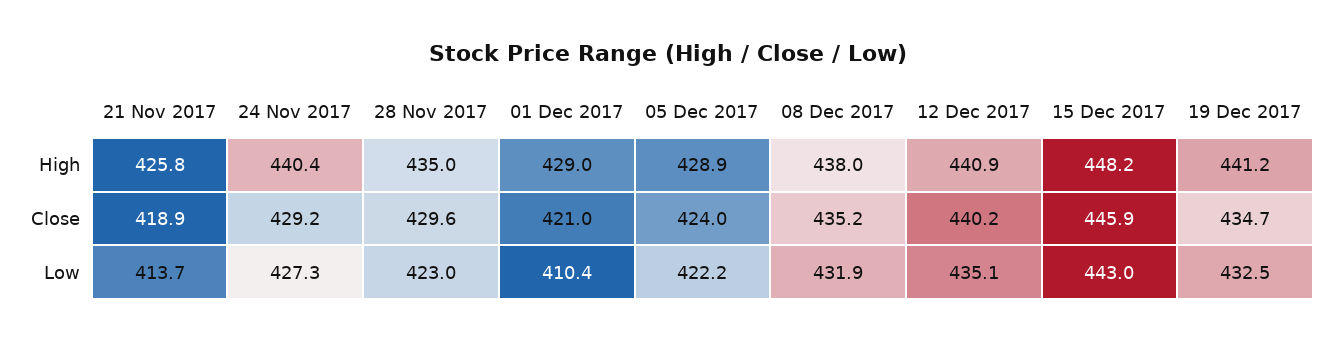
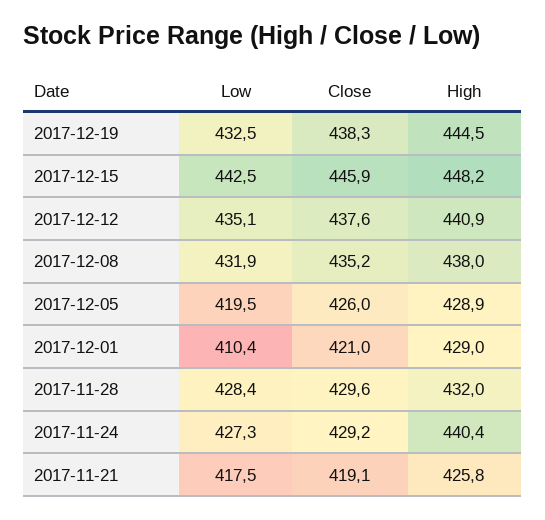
28 Nov 2017, High: 435 -> 432
19 Dec 2017, High: 441.2 -> 444.5
21 Nov 2017, Close: 418.9 -> 419.1
05 Dec 2017, Close: 424 -> 426
12 Dec 2017, Close: 440.2 -> 437.6
19 Dec 2017, Close: 434.7 -> 438.3
21 Nov 2017, Low: 413.7 -> 417.5
28 Nov 2017, Low: 423 -> 428.4
05 Dec 2017, Low: 422.2 -> 419.5
15 Dec 2017, Low: 443 -> 442.5

